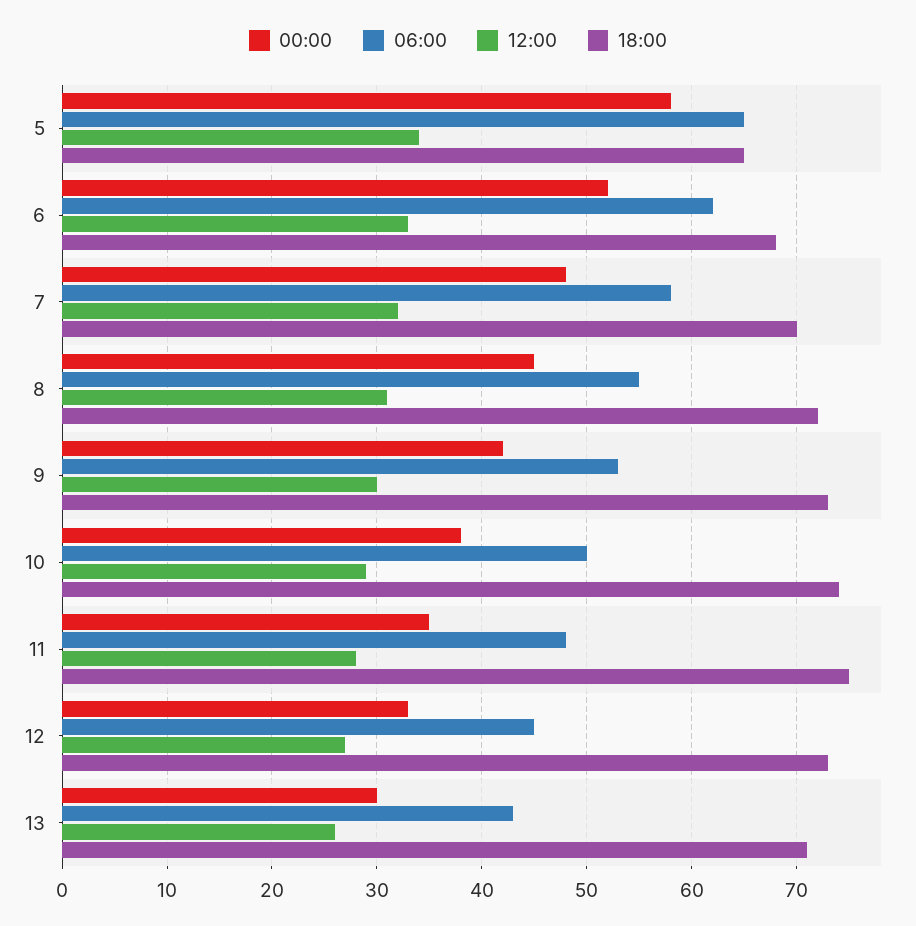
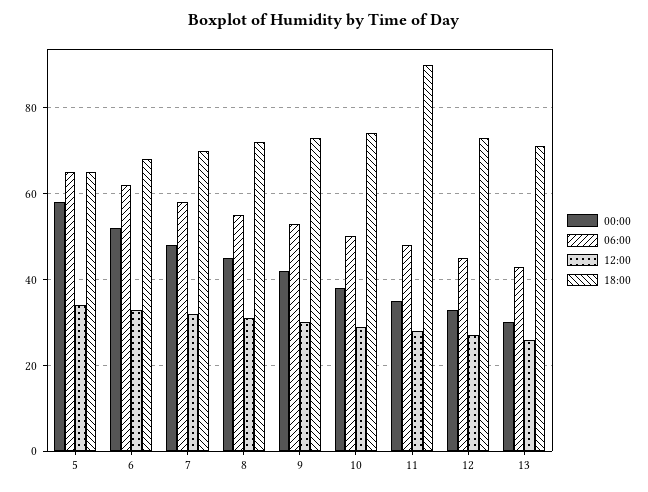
18:00, 11: 75 -> 90

